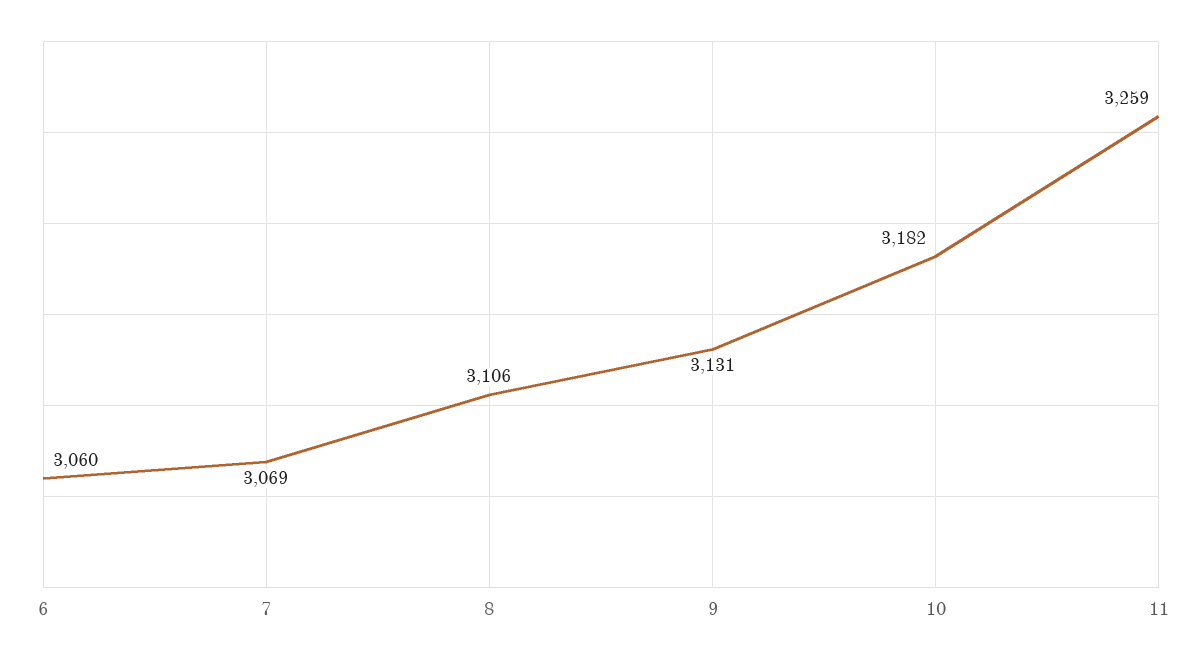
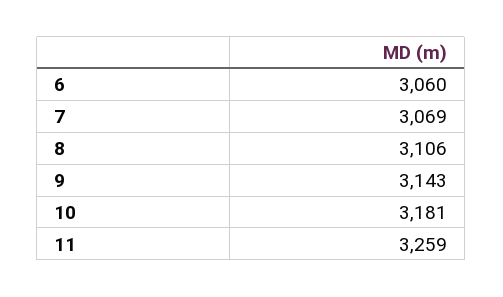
9: 3131 -> 3143
10: 3182 -> 3181

